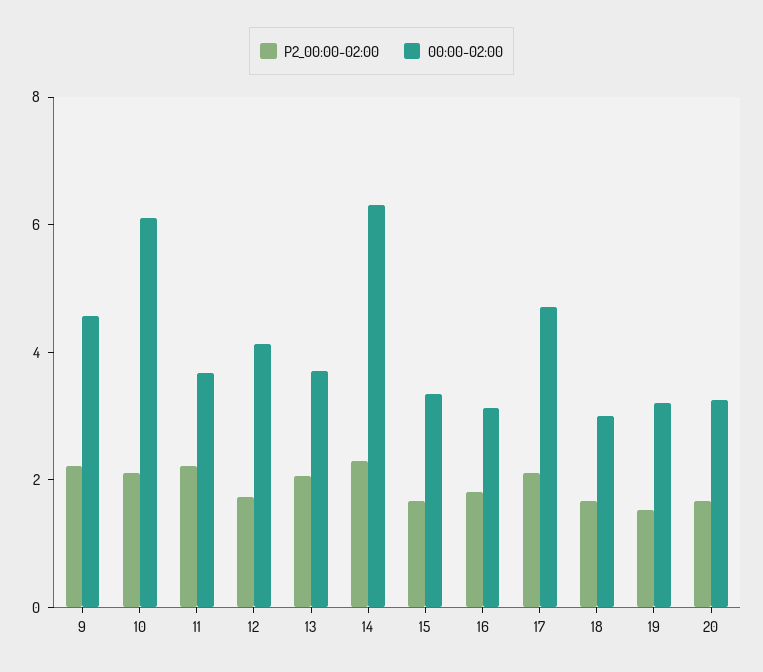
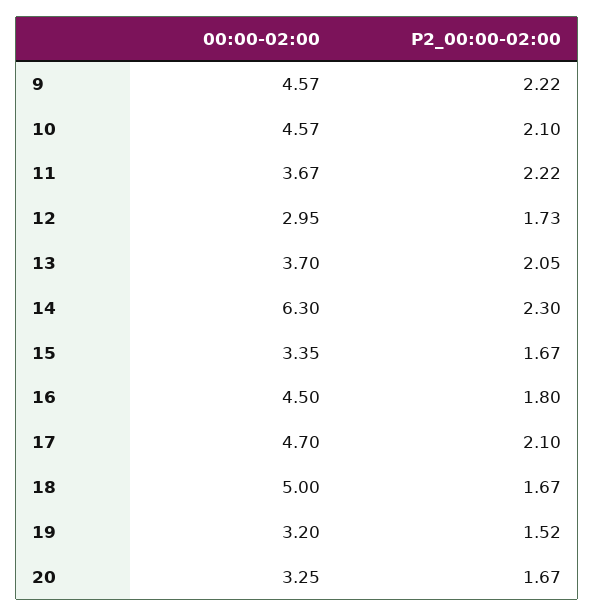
00:00-02:00, 10: 6 -> 4.57
00:00-02:00, 12: 4 -> 2.95
00:00-02:00, 16: 3 -> 4.5
00:00-02:00, 18: 3 -> 5

